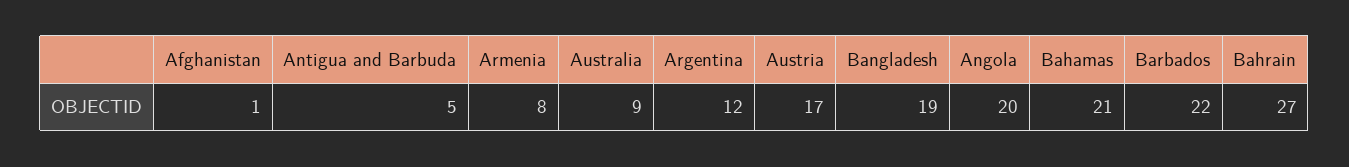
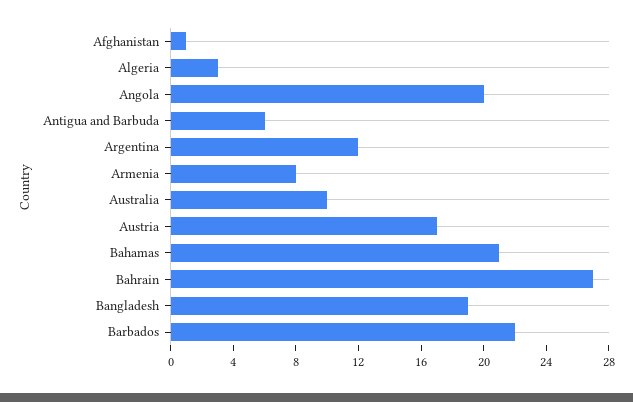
Antigua and Barbuda: 5 -> 6
Australia: 9 -> 10
Algeria: none -> 3

